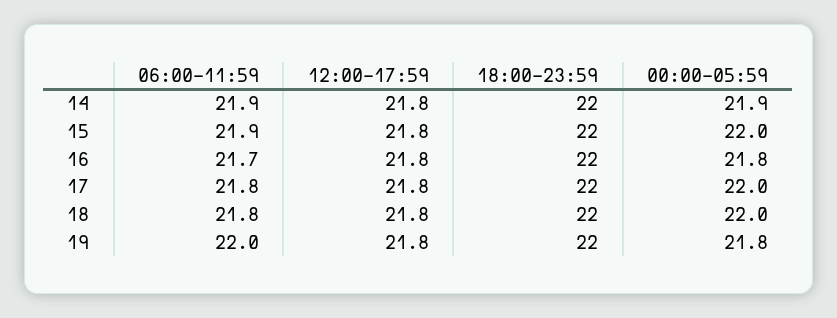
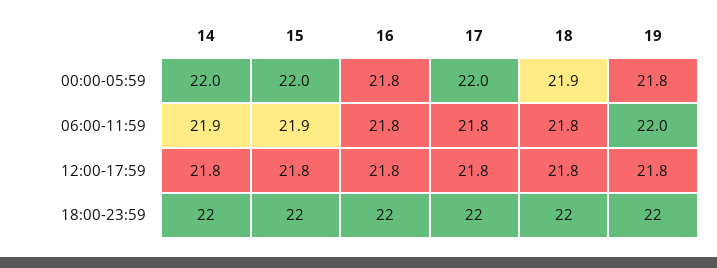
00:00-05:59, 14: 21.9 -> 22
06:00-11:59, 16: 21.7 -> 21.8
00:00-05:59, 18: 22 -> 21.9

